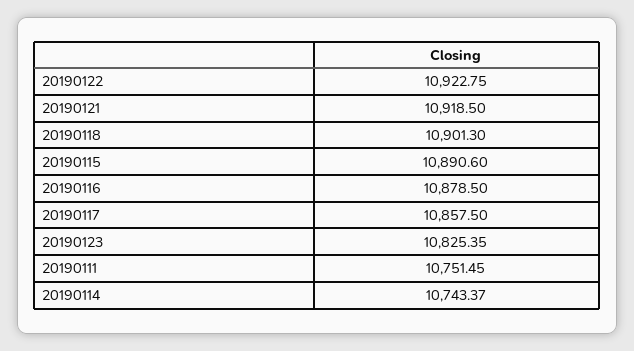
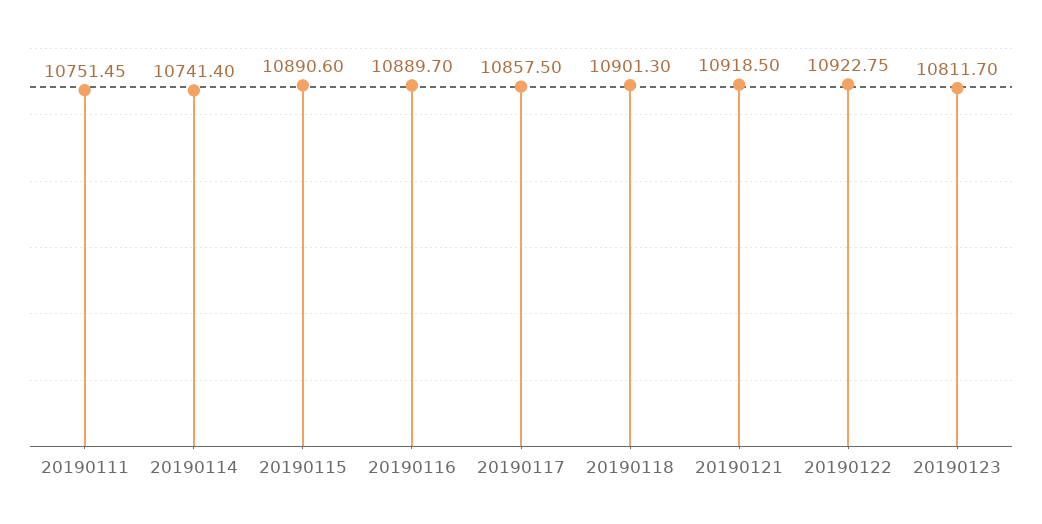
20190116: 10878.5 -> 10889.7
20190123: 10825.35 -> 10811.7
20190114: 10743.37 -> 10741.4

